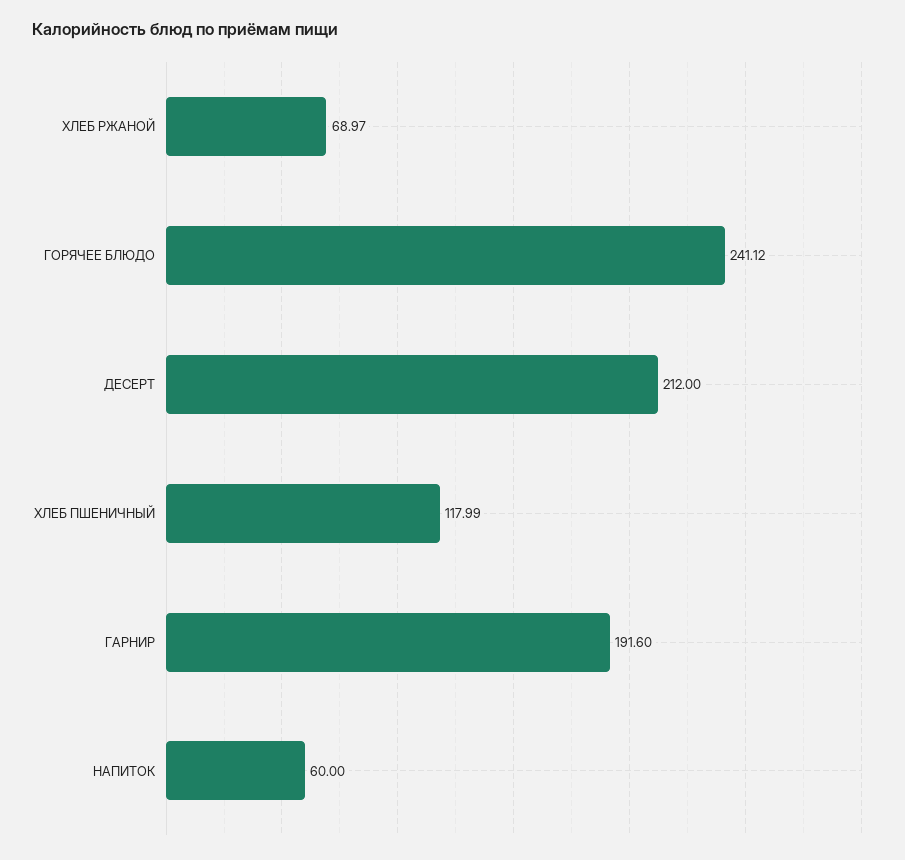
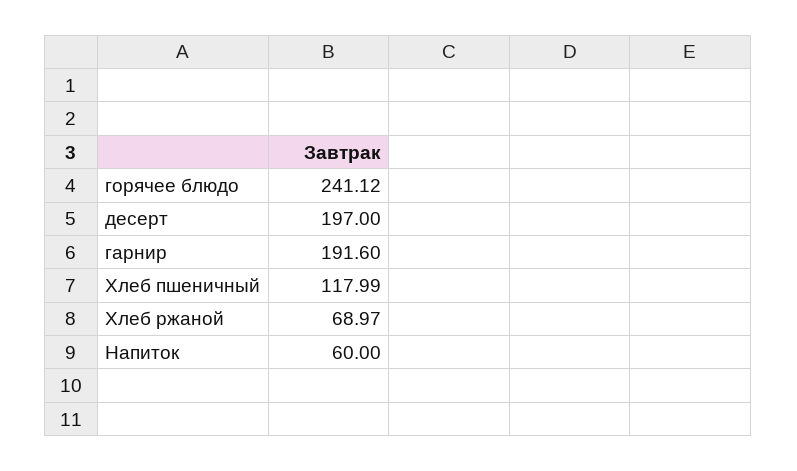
ДЕСЕРТ: 212 -> 197

